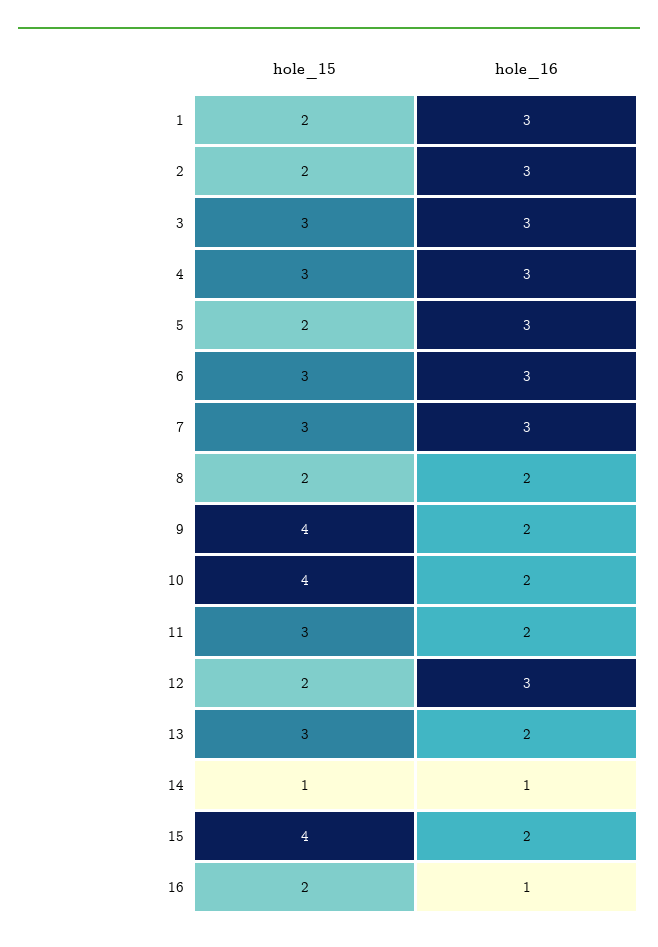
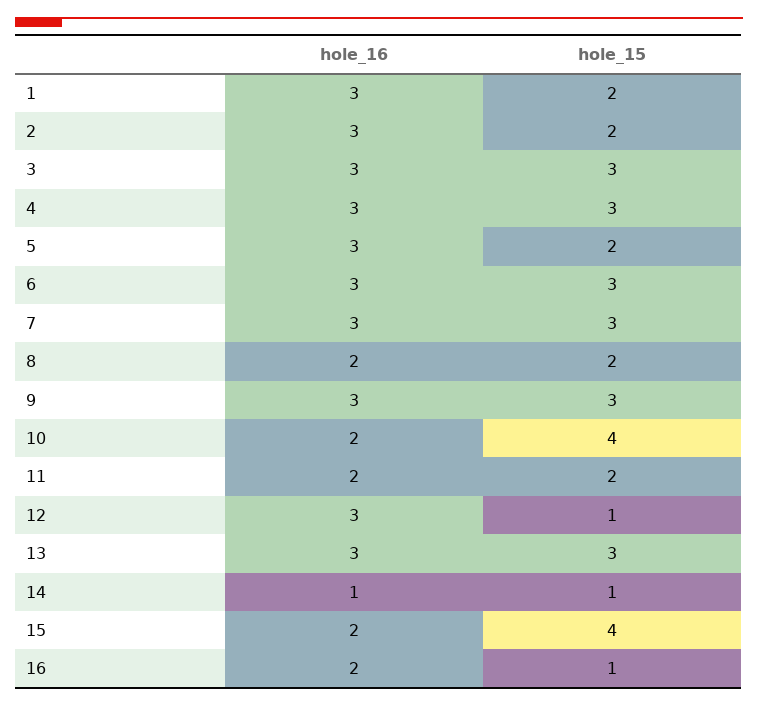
hole_15, 9: 4 -> 3
hole_16, 9: 2 -> 3
hole_15, 11: 3 -> 2
hole_15, 12: 2 -> 1
hole_16, 13: 2 -> 3
hole_15, 16: 2 -> 1
hole_16, 16: 1 -> 2

